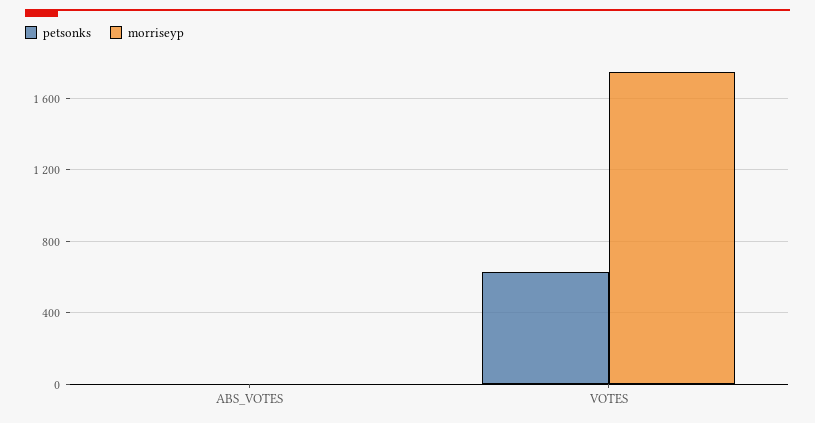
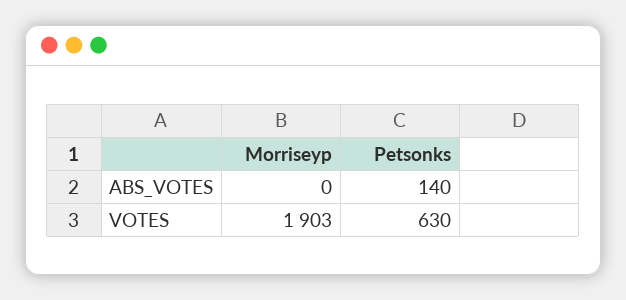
petsonks, ABS_VOTES: 0 -> 140
morriseyp, VOTES: 1750 -> 1903

